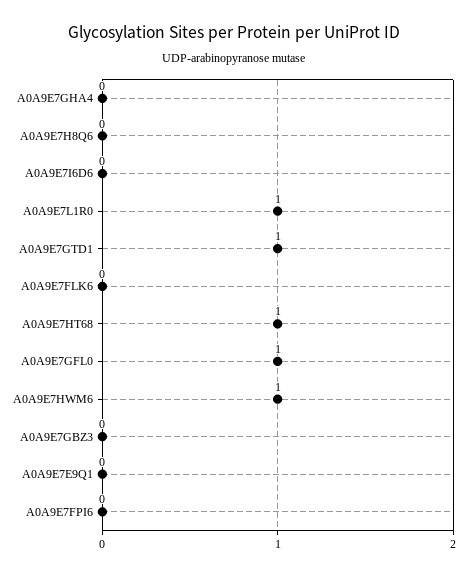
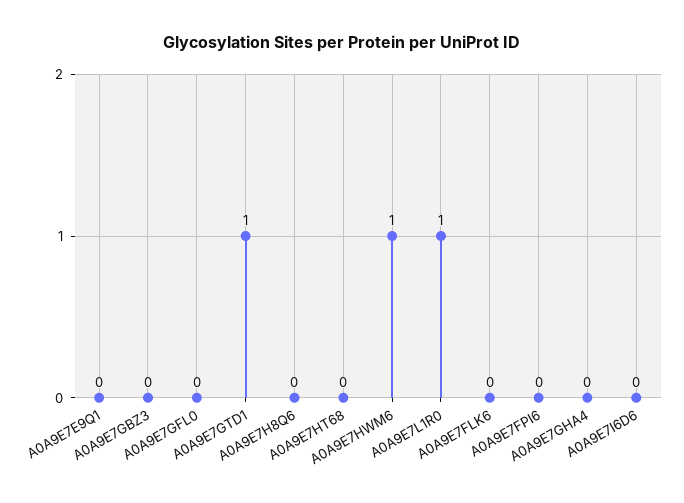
A0A9E7HT68: 1 -> 0
A0A9E7GFL0: 1 -> 0

